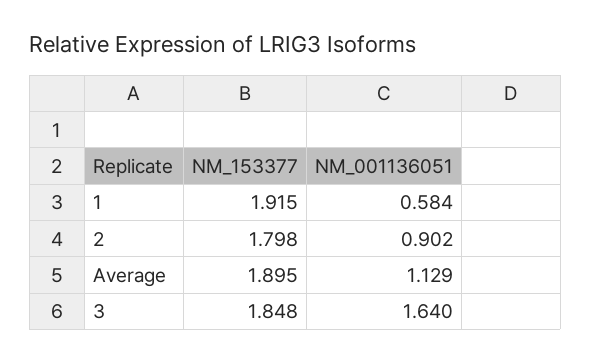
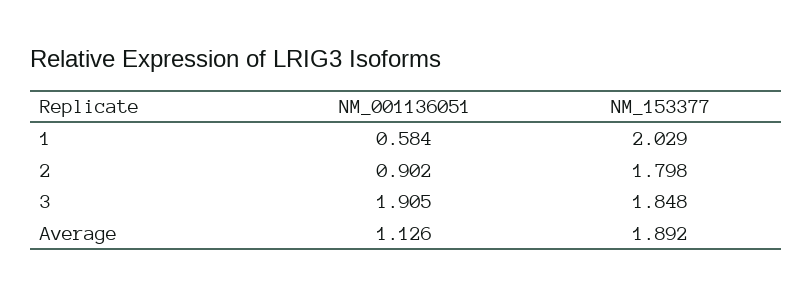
NM_153377, 1: 1.915 -> 2.029
NM_153377, Average: 1.895 -> 1.892
NM_001136051, Average: 1.129 -> 1.126
NM_001136051, 3: 1.64 -> 1.905

